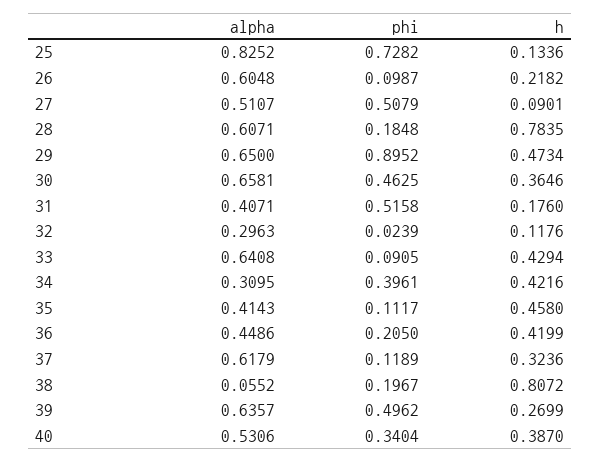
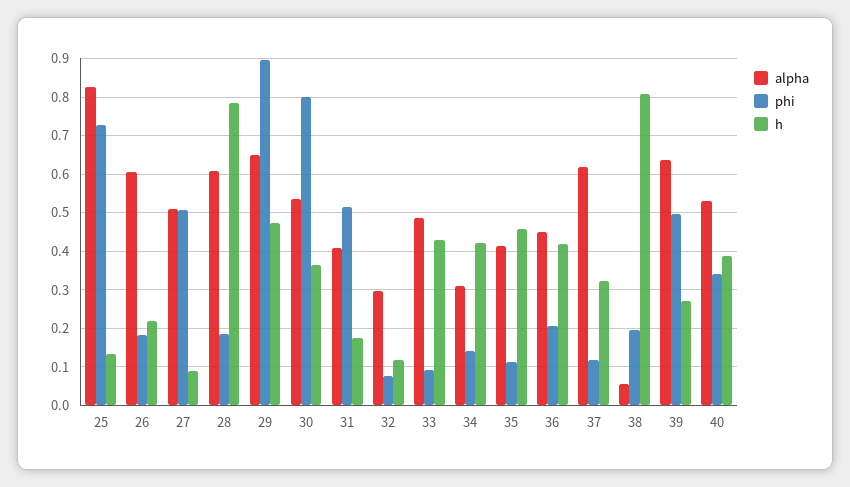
phi, 26: 0.0987 -> 0.18
alpha, 30: 0.6581 -> 0.54
phi, 30: 0.4625 -> 0.8
phi, 32: 0.0239 -> 0.08
alpha, 33: 0.6408 -> 0.48
phi, 34: 0.3961 -> 0.14

